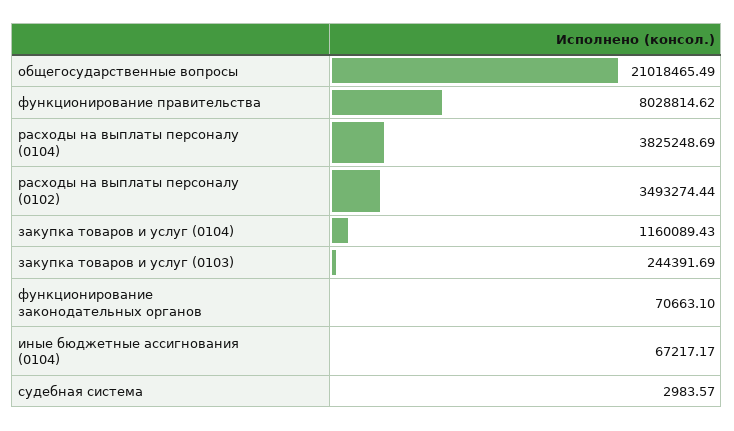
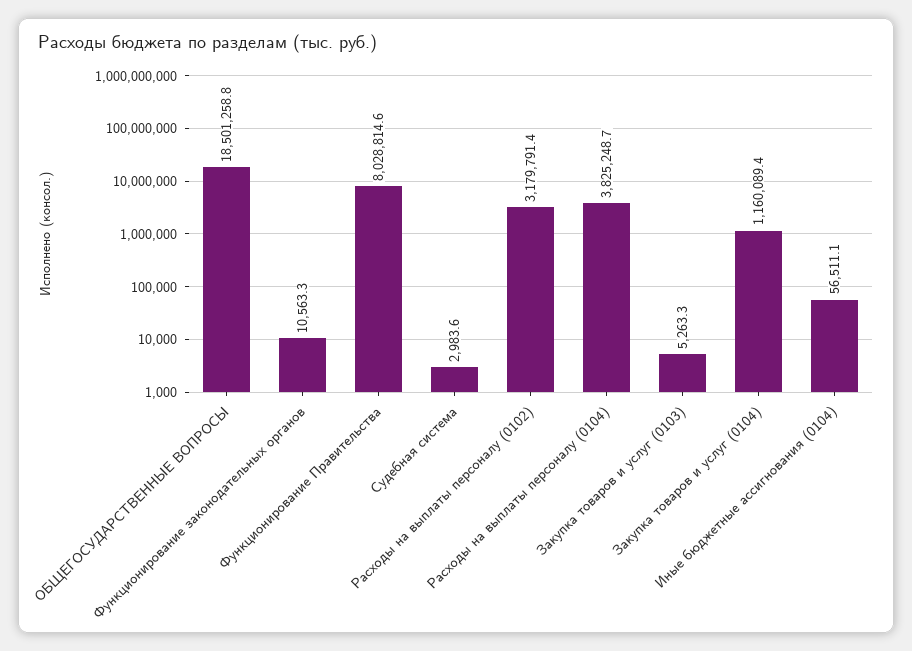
общегосударственные вопросы: 21018465.49 -> 18501258.8
расходы на выплаты персоналу (0102): 3493274.44 -> 3179791.4
закупка товаров и услуг (0103): 244391.69 -> 5263.3
функционирование законодательных органов: 70663.1 -> 10563.3
иные бюджетные ассигнования (0104): 67217.17 -> 56511.1

